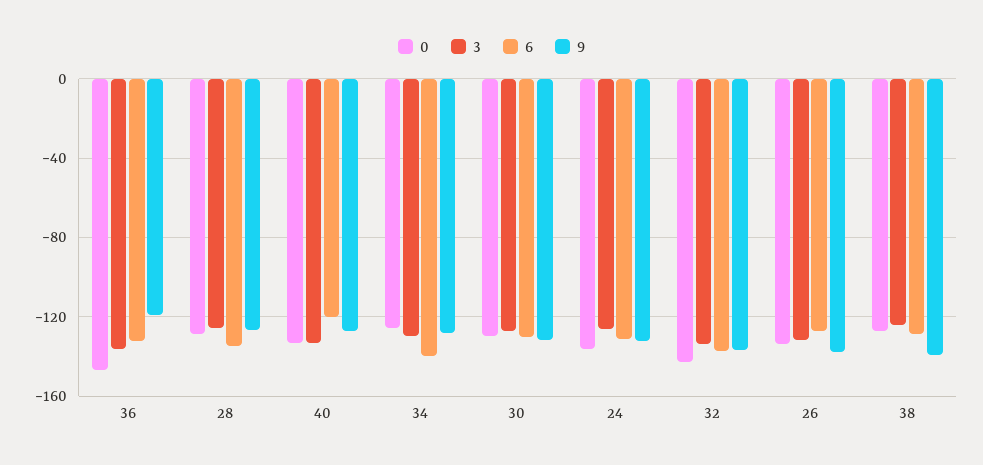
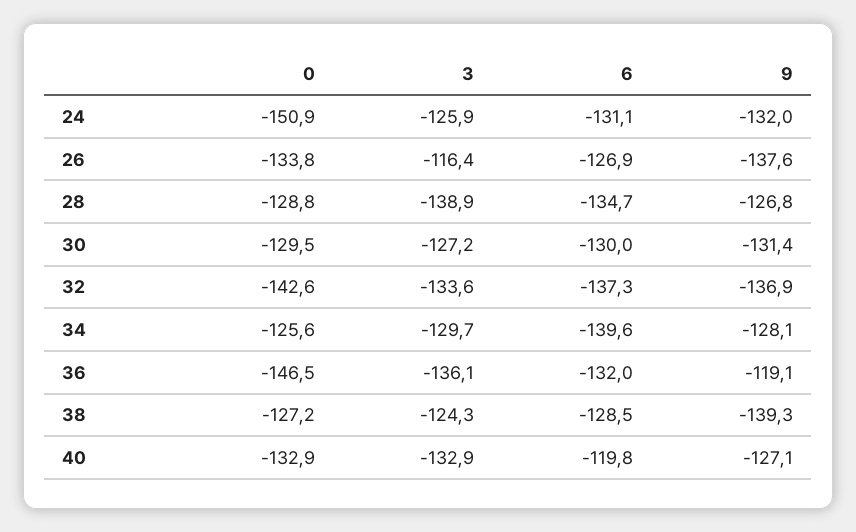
3, 28: -125 -> -138.9
0, 24: -135 -> -150.9
3, 26: -130 -> -116.4

